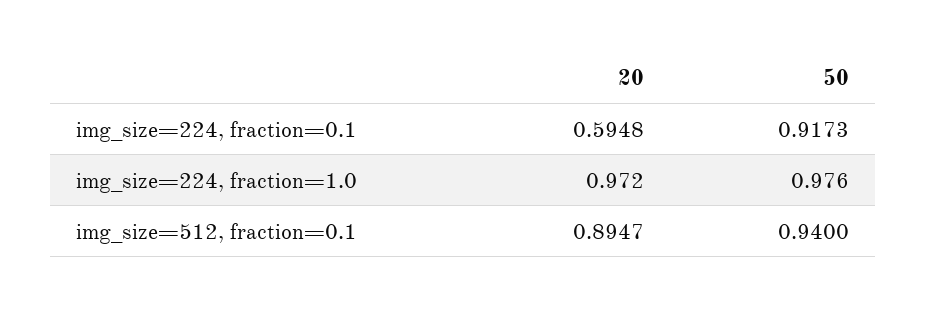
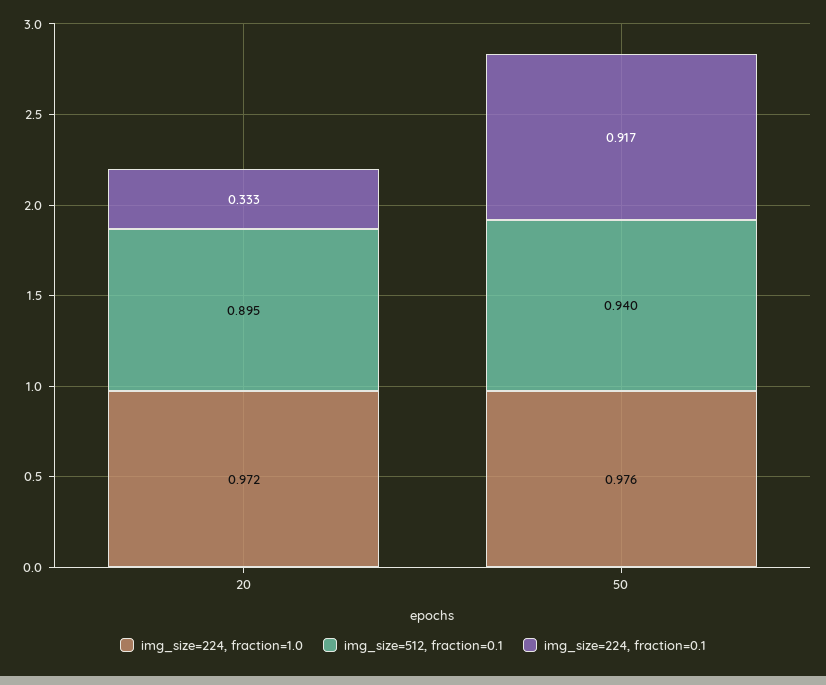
img_size=224, fraction=0.1, 20: 0.5948 -> 0.333

